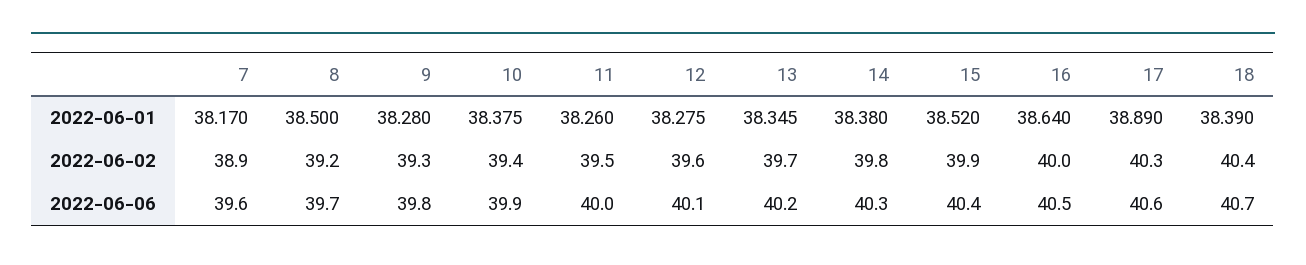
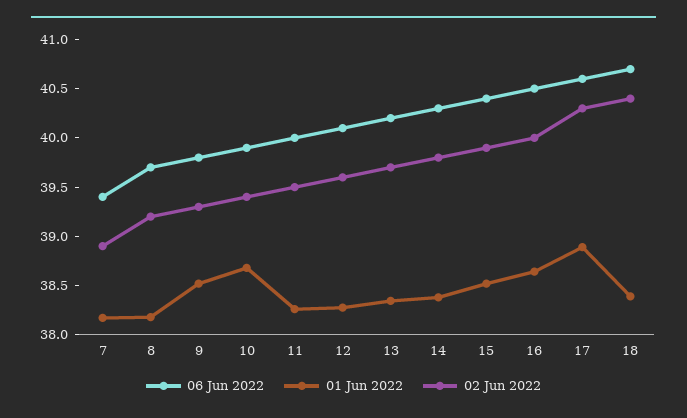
2022-06-01, 8: 38.5 -> 38.2
2022-06-01, 9: 38.28 -> 38.5
2022-06-01, 10: 38.375 -> 38.7
2022-06-06, 7: 39.6 -> 39.4

